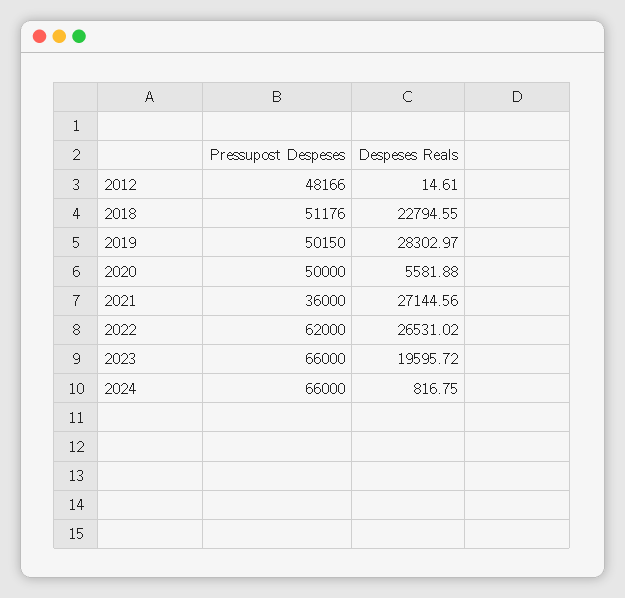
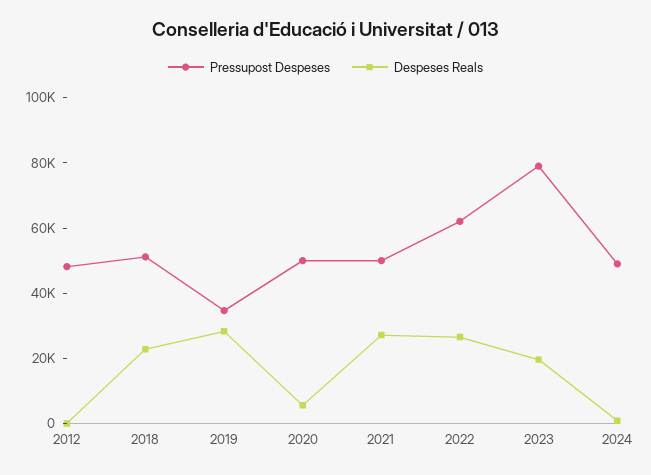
Pressupost Despeses, 2019: 50150 -> 35000
Pressupost Despeses, 2021: 36000 -> 50000
Pressupost Despeses, 2023: 66000 -> 80000
Pressupost Despeses, 2024: 66000 -> 50000

